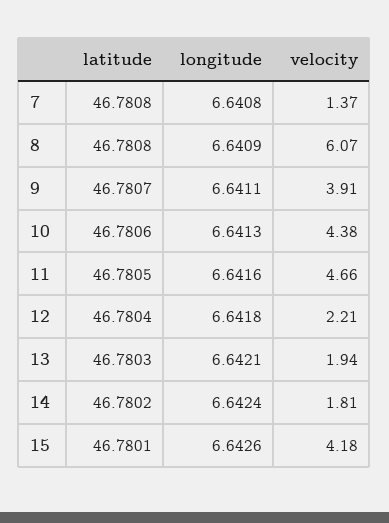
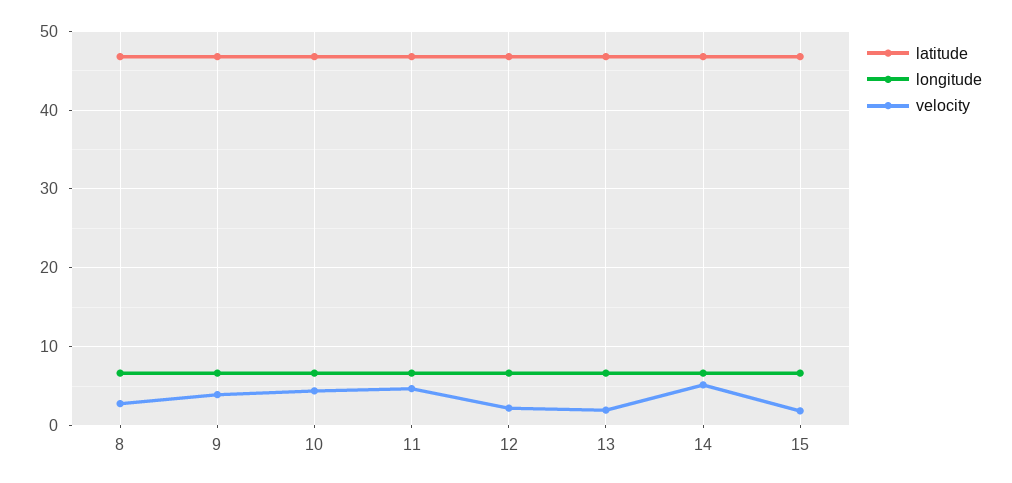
latitude, 7: 46.7808 -> none
longitude, 7: 6.6408 -> none
velocity, 7: 1.37 -> none
velocity, 8: 6.07 -> 3
velocity, 14: 1.81 -> 5
velocity, 15: 4.18 -> 2

